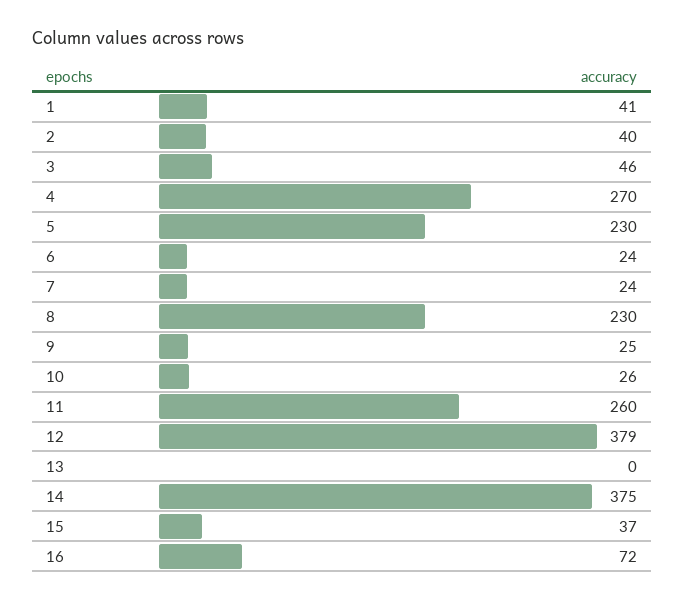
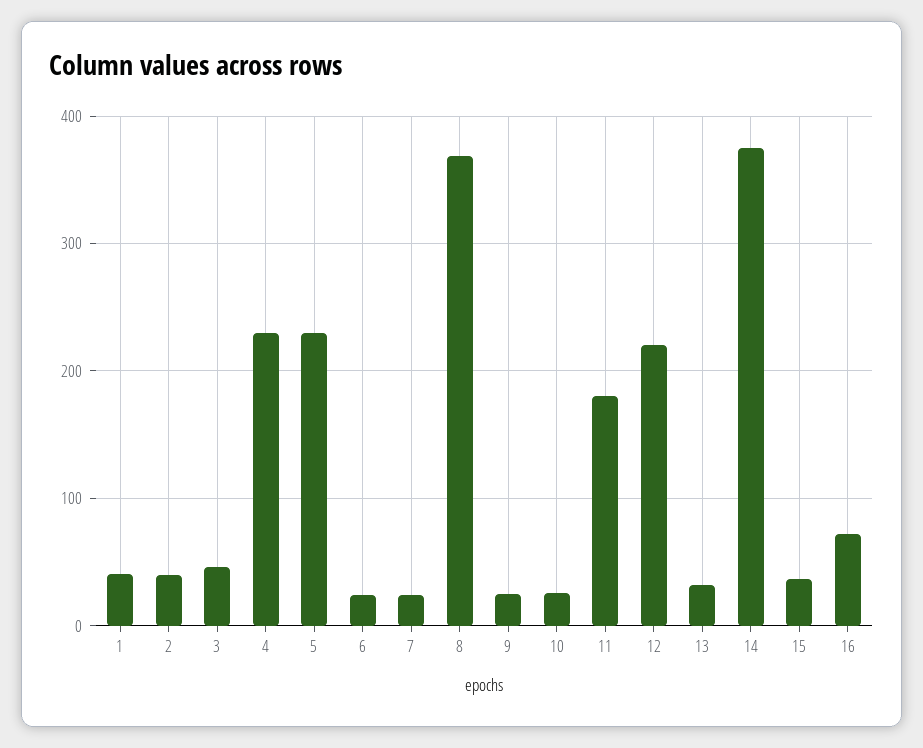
4: 270 -> 230
8: 230 -> 370
11: 260 -> 180
12: 379 -> 220
13: 0 -> 30

